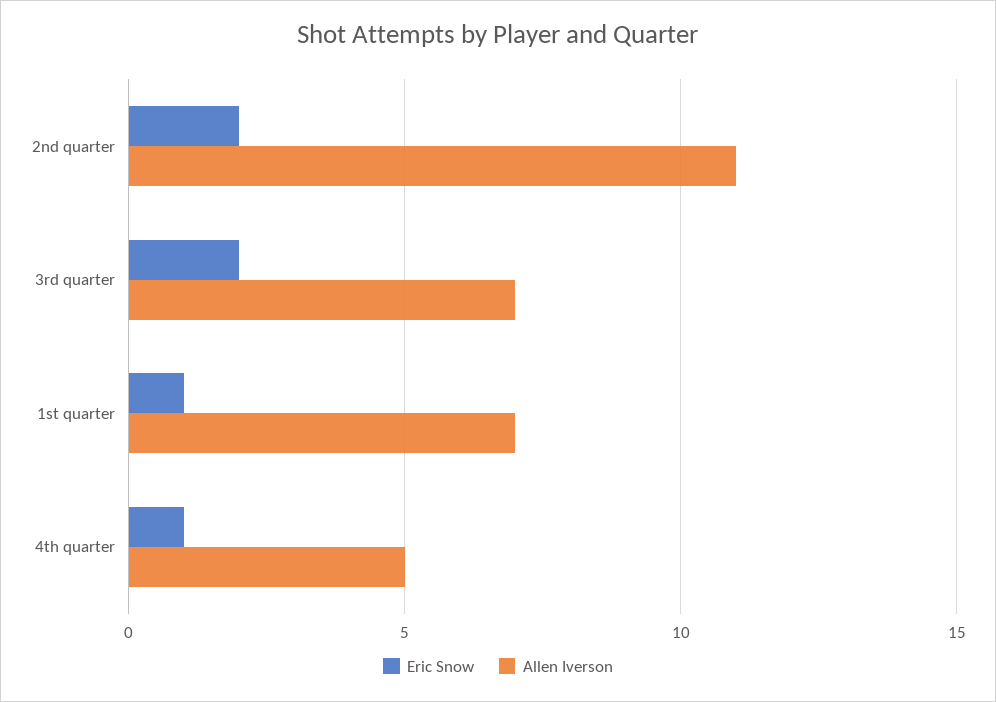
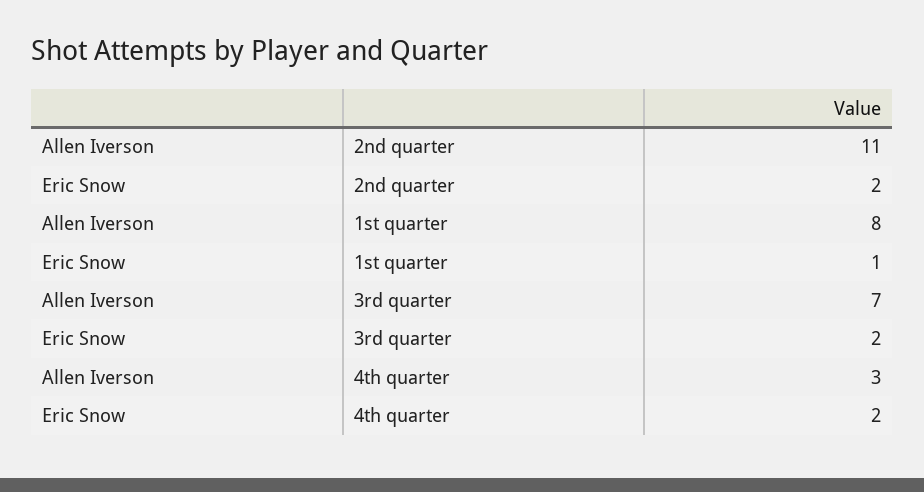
Allen Iverson, 1st quarter: 7 -> 8
Eric Snow, 4th quarter: 1 -> 2
Allen Iverson, 4th quarter: 5 -> 3

